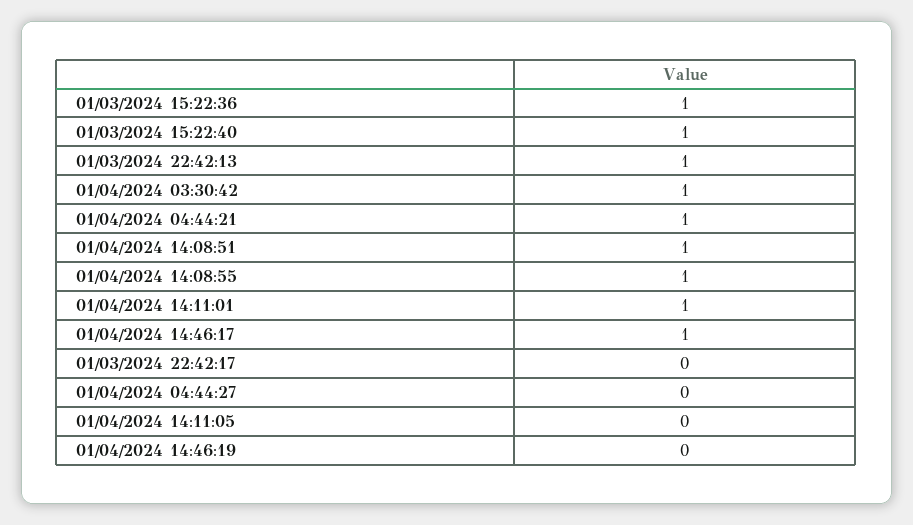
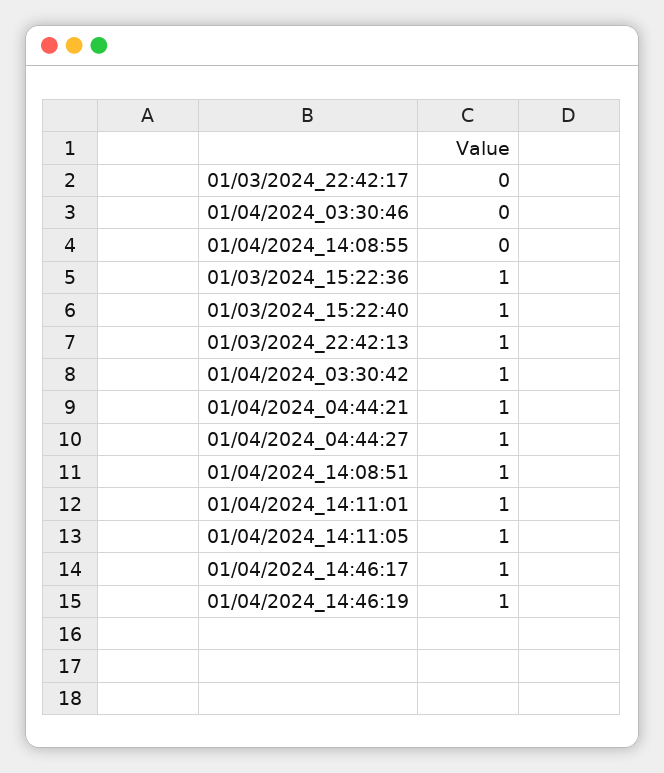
01/04/2024 14:08:55: 1 -> 0
01/04/2024 04:44:27: 0 -> 1
01/04/2024 14:11:05: 0 -> 1
01/04/2024 14:46:19: 0 -> 1
01/04/2024_03:30:46: none -> 0

